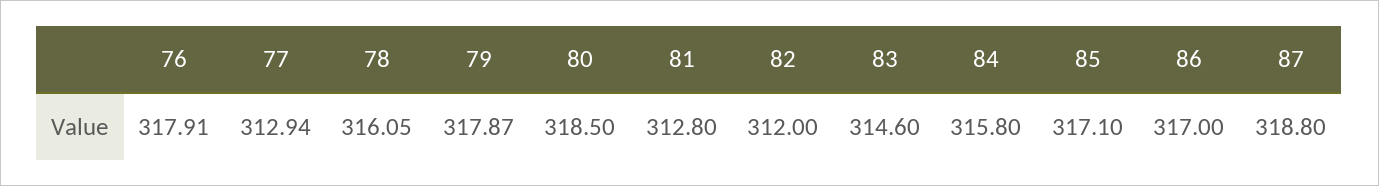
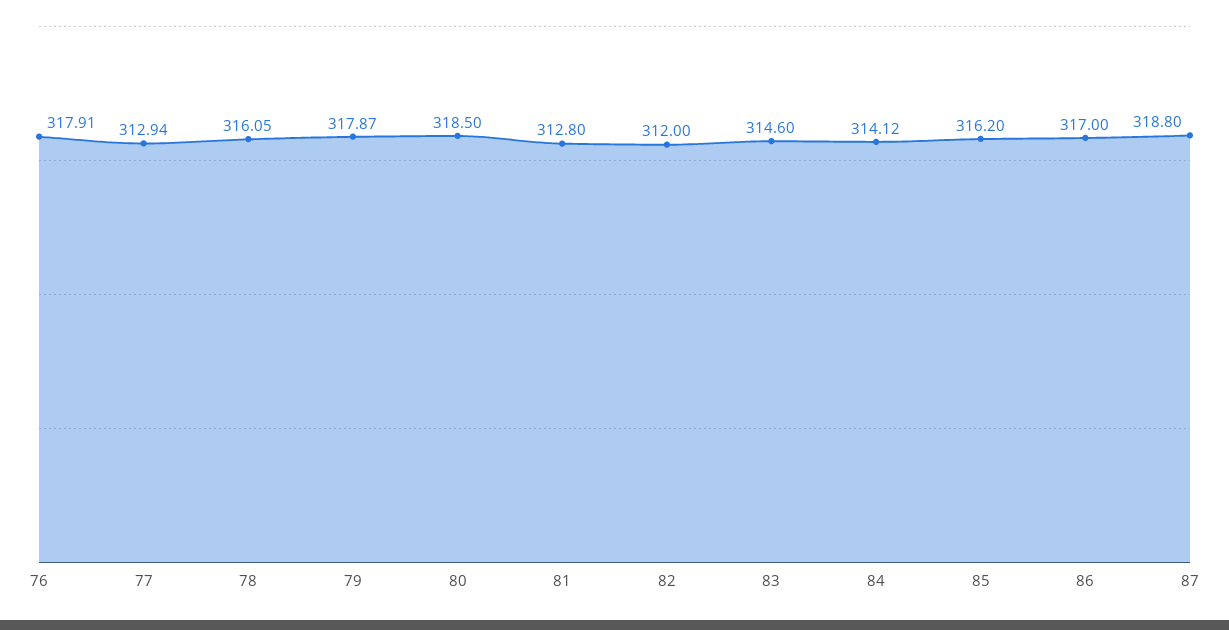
84: 315.8 -> 314.12
85: 317.1 -> 316.2

